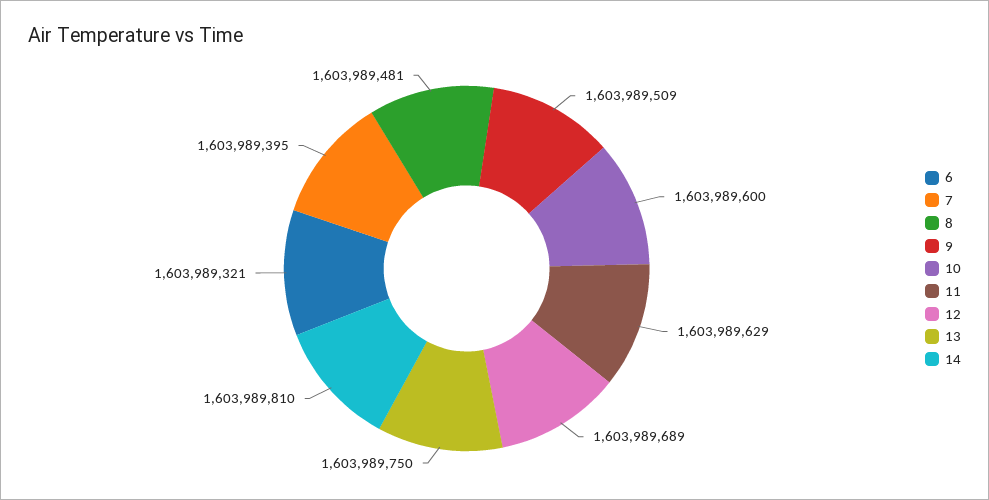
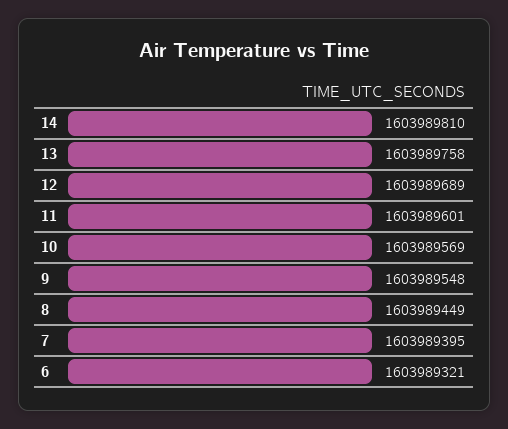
8: 1603989481 -> 1603989449
9: 1603989509 -> 1603989548
10: 1603989600 -> 1603989569
11: 1603989629 -> 1603989601
13: 1603989750 -> 1603989758

